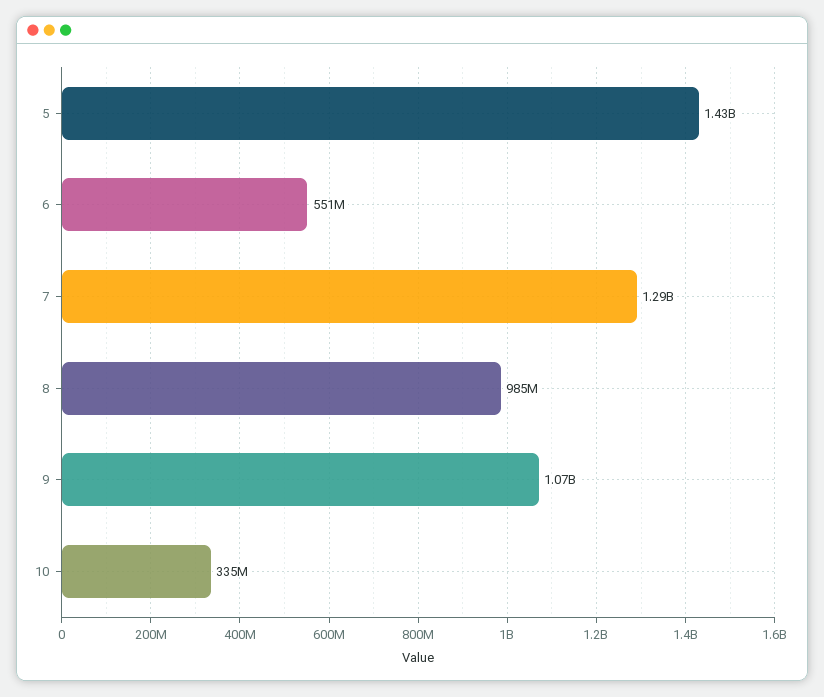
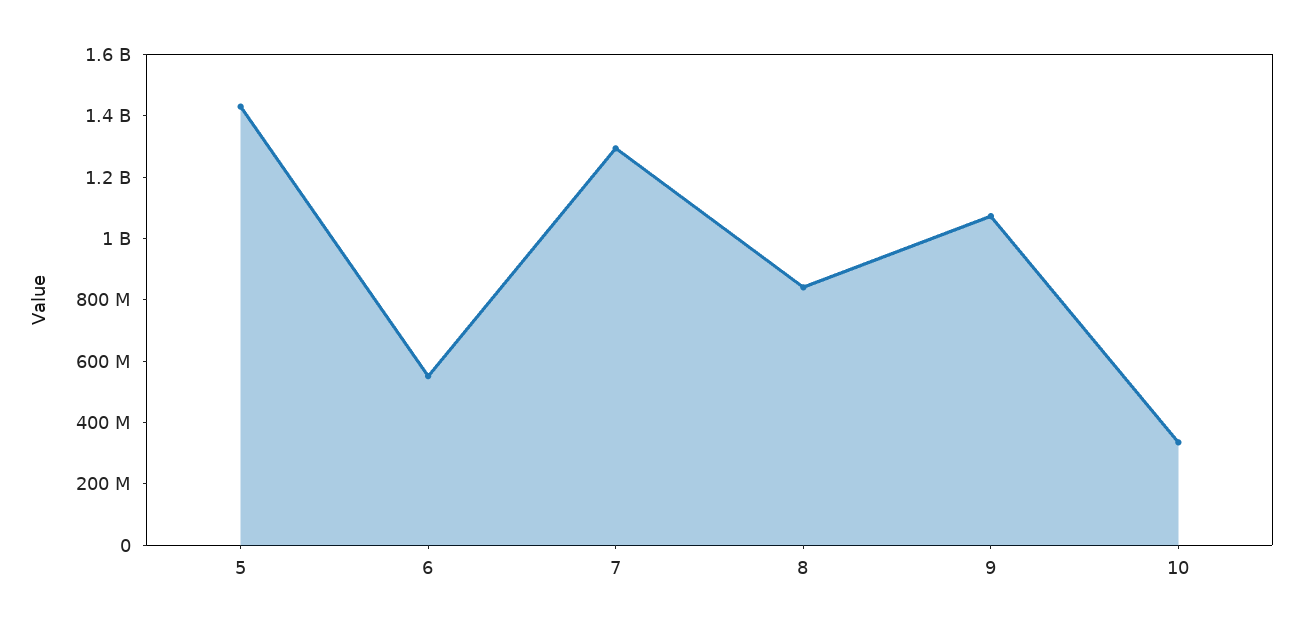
8: 985000000 -> 850000000

